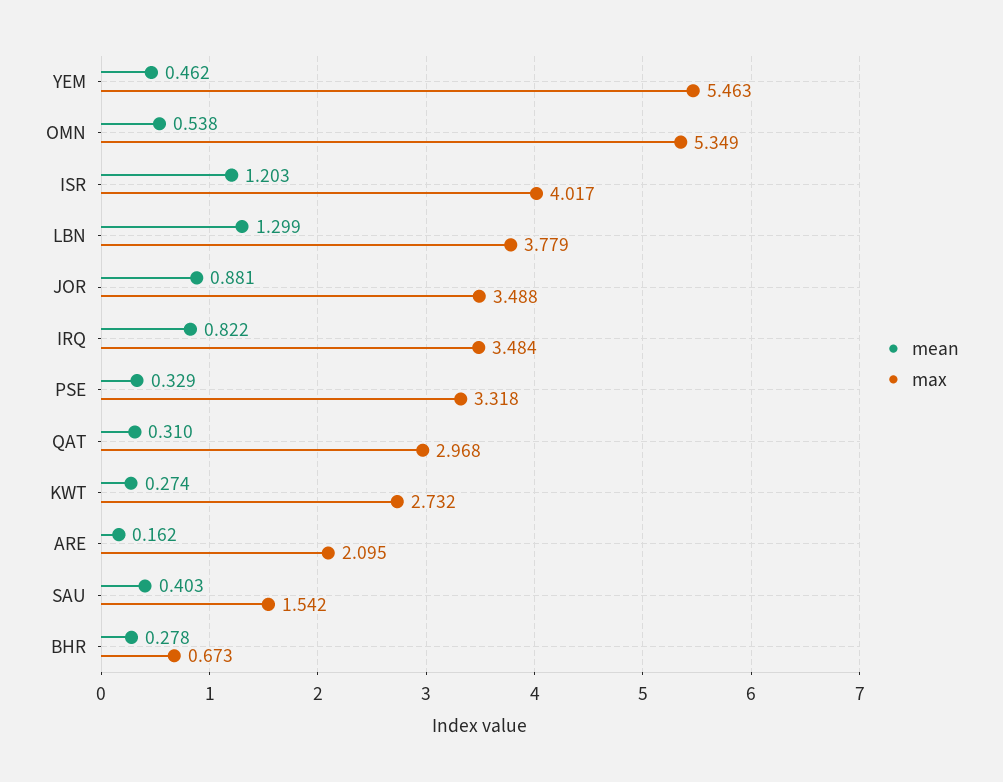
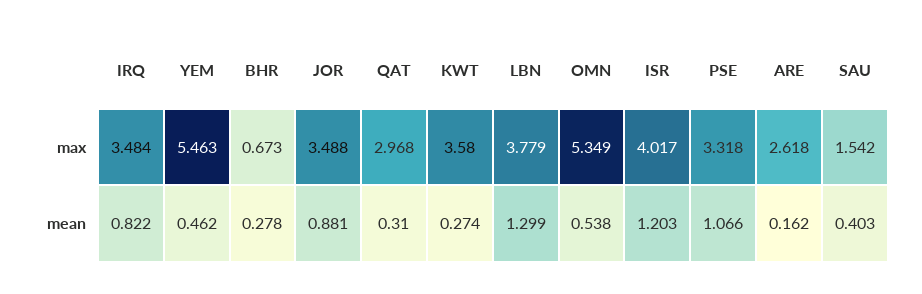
mean, PSE: 0.329 -> 1.066
max, KWT: 2.732 -> 3.58
max, ARE: 2.095 -> 2.618

